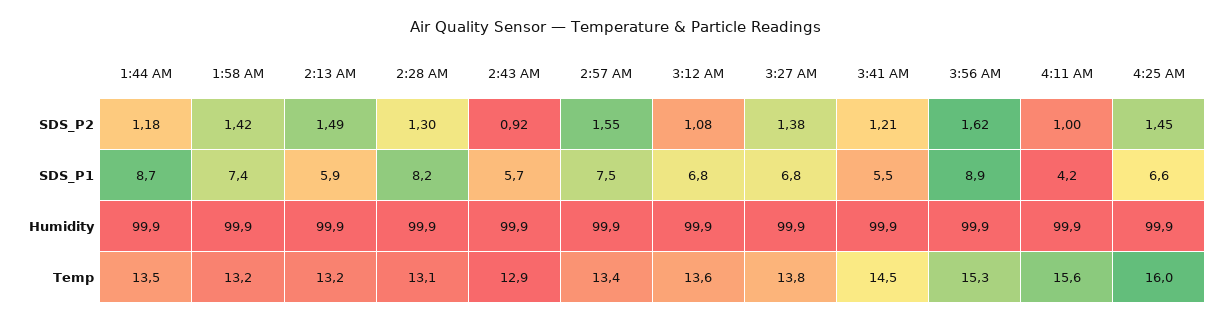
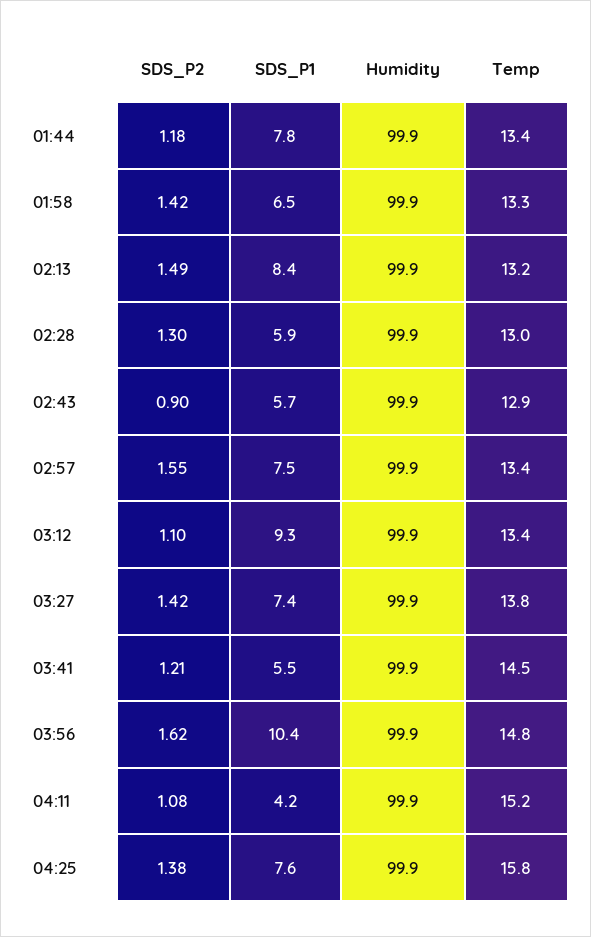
2:43 AM, SDS_P2: 0.92 -> 0.9
3:12 AM, SDS_P2: 1.08 -> 1.1
3:27 AM, SDS_P2: 1.38 -> 1.42
4:11 AM, SDS_P2: 1 -> 1.08
4:25 AM, SDS_P2: 1.45 -> 1.38
1:44 AM, SDS_P1: 8.7 -> 7.8
1:58 AM, SDS_P1: 7.4 -> 6.5
2:13 AM, SDS_P1: 5.9 -> 8.4
2:28 AM, SDS_P1: 8.2 -> 5.9
3:12 AM, SDS_P1: 6.8 -> 9.3
3:27 AM, SDS_P1: 6.8 -> 7.4
3:56 AM, SDS_P1: 8.9 -> 10.4
4:25 AM, SDS_P1: 6.6 -> 7.6
1:44 AM, Temp: 13.5 -> 13.4
1:58 AM, Temp: 13.2 -> 13.3
2:28 AM, Temp: 13.1 -> 13
3:12 AM, Temp: 13.6 -> 13.4
3:56 AM, Temp: 15.3 -> 14.8
4:11 AM, Temp: 15.6 -> 15.2
4:25 AM, Temp: 16 -> 15.8

